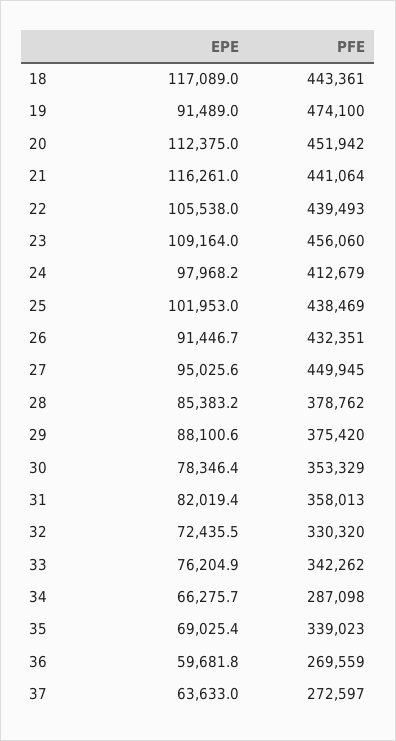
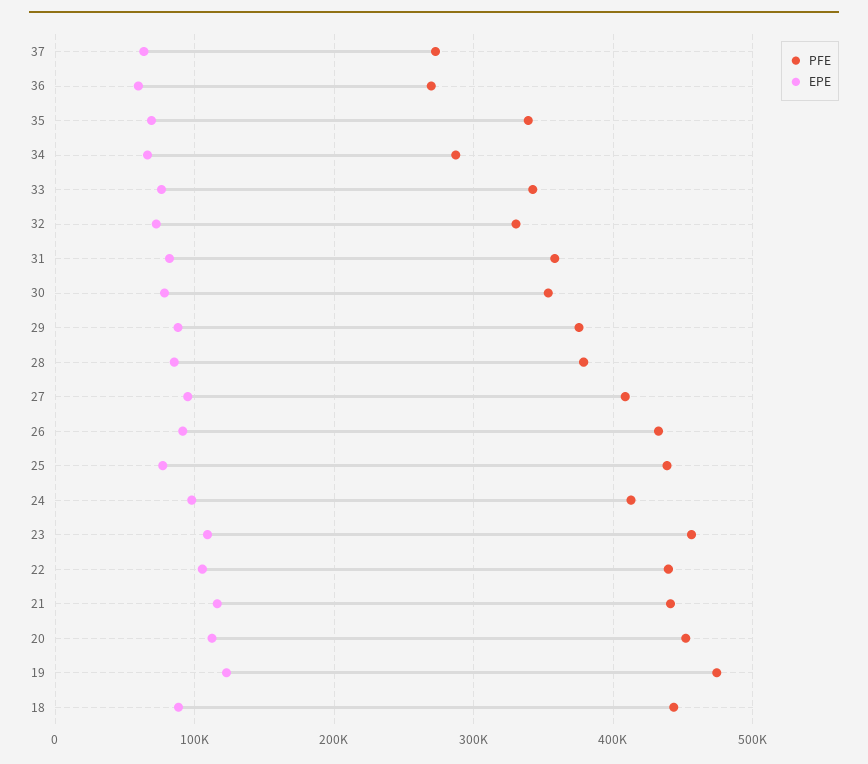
EPE, 18: 117089 -> 90000
EPE, 19: 91489 -> 120000
EPE, 25: 101953 -> 80000
PFE, 27: 449945 -> 410000

